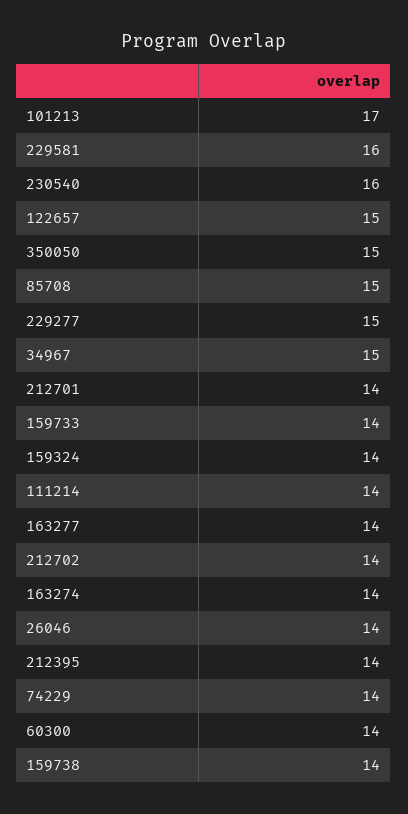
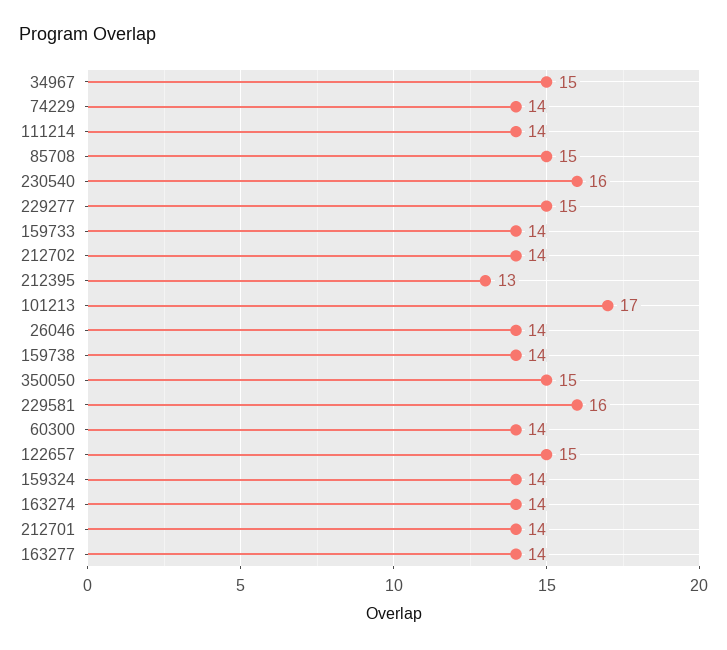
212395: 14 -> 13

